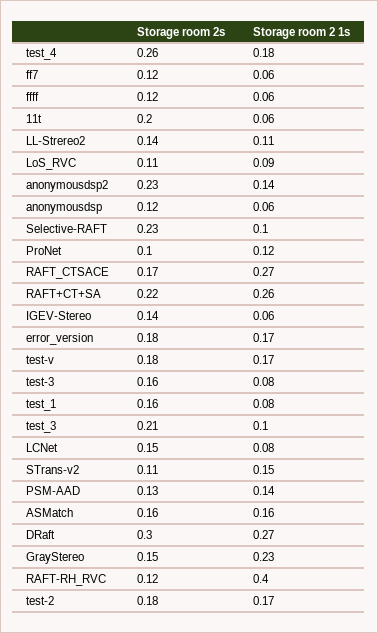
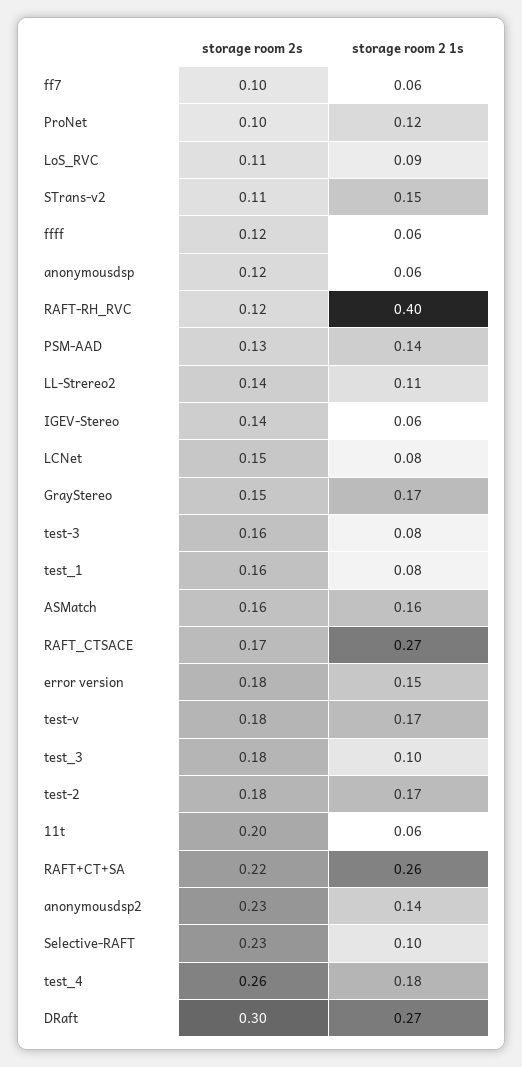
Storage room 2s, ff7: 0.12 -> 0.1
Storage room 2 1s, error_version: 0.17 -> 0.15
Storage room 2s, test_3: 0.21 -> 0.18
Storage room 2 1s, GrayStereo: 0.23 -> 0.17

